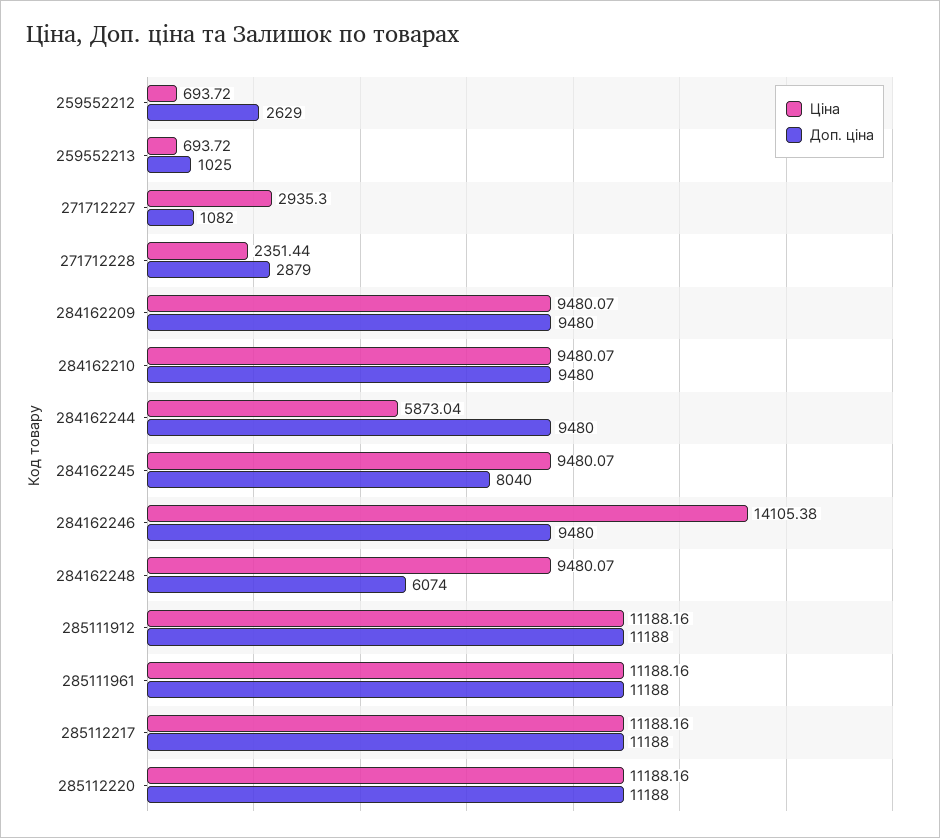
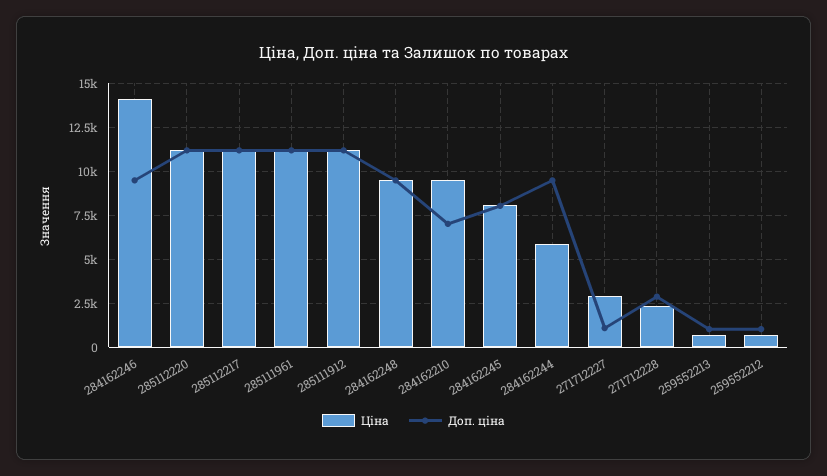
Доп. ціна, 259552212: 2629 -> 1000
Ціна, 284162209: 9480.07 -> none
Доп. ціна, 284162209: 9480 -> none
Доп. ціна, 284162210: 9480 -> 7000
Ціна, 284162245: 9480.07 -> 8000
Доп. ціна, 284162248: 6074 -> 9500

